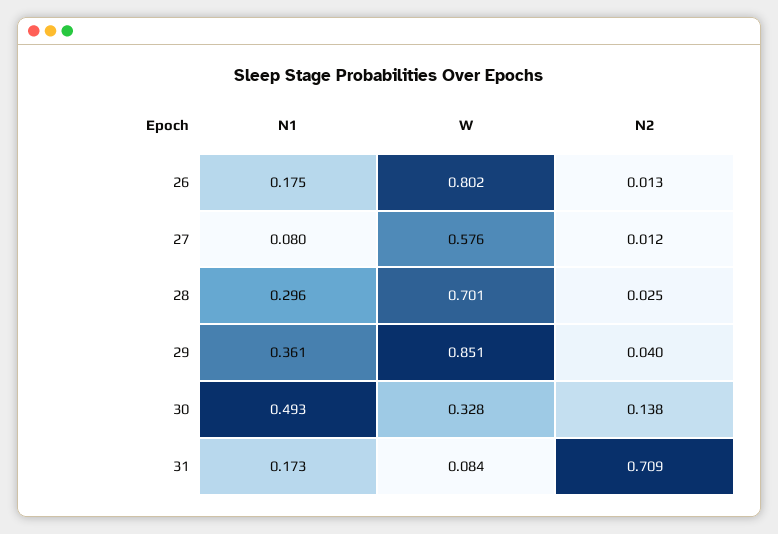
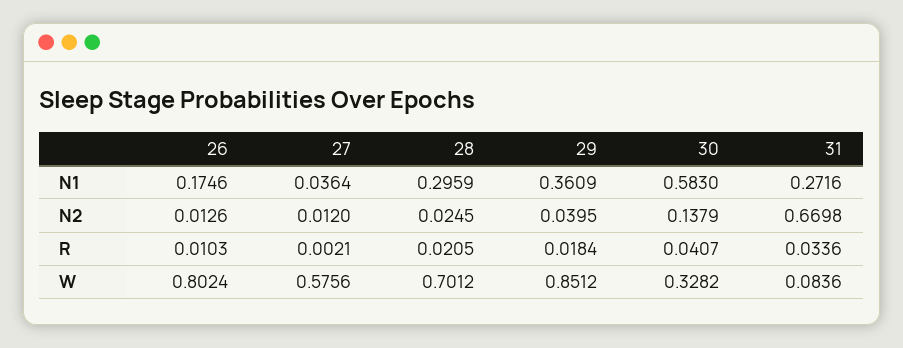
N1, 27: 0.08 -> 0.0364
N1, 30: 0.493 -> 0.583
N1, 31: 0.173 -> 0.2716
N2, 31: 0.709 -> 0.6698
R, 26: none -> 0.0103
R, 27: none -> 0.0021
R, 28: none -> 0.0205
R, 29: none -> 0.0184
R, 30: none -> 0.0407
R, 31: none -> 0.0336

